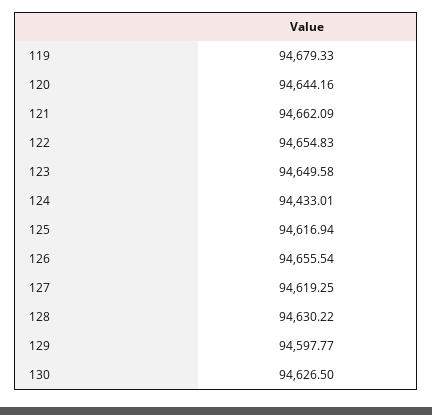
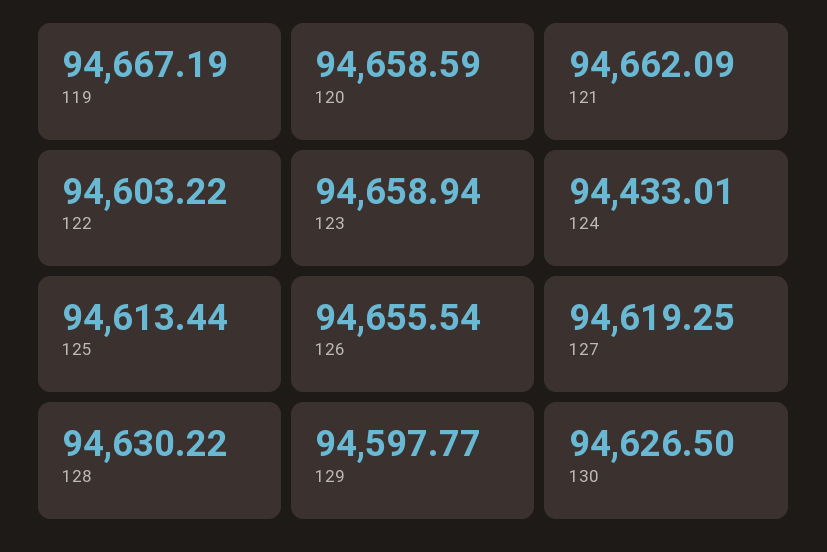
119: 94679.33 -> 94667.19
120: 94644.16 -> 94658.59
122: 94654.83 -> 94603.22
123: 94649.58 -> 94658.94
125: 94616.94 -> 94613.44

